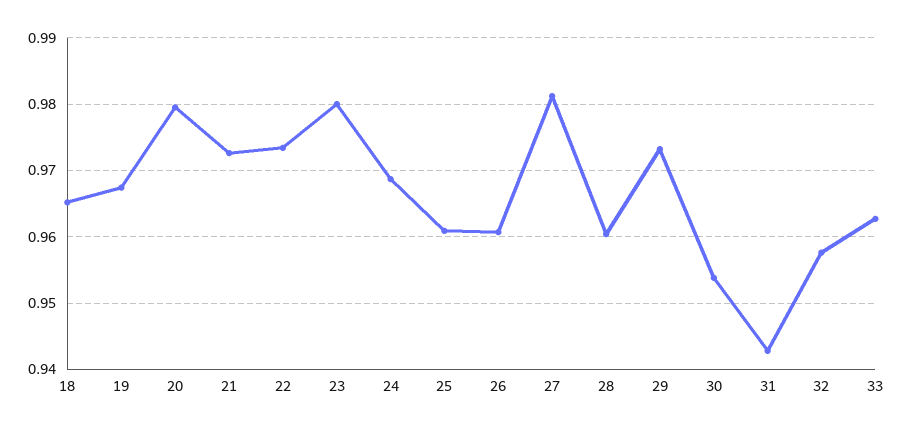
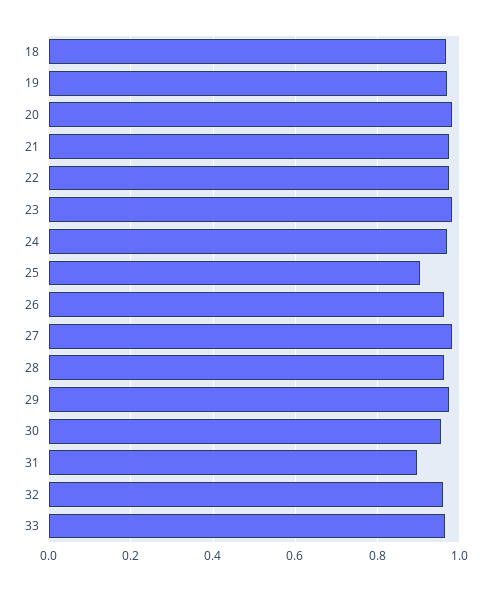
25: 0.961 -> 0.9
31: 0.943 -> 0.9

